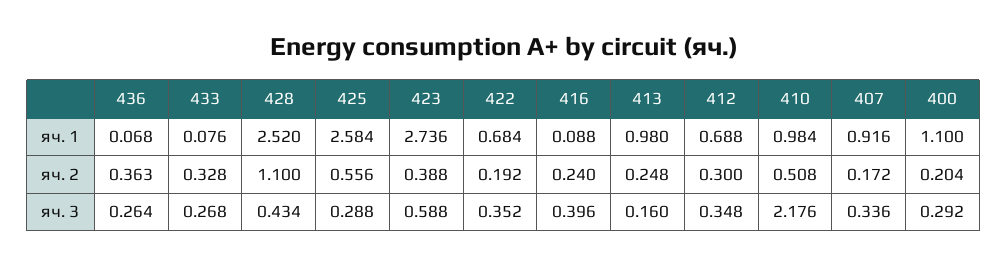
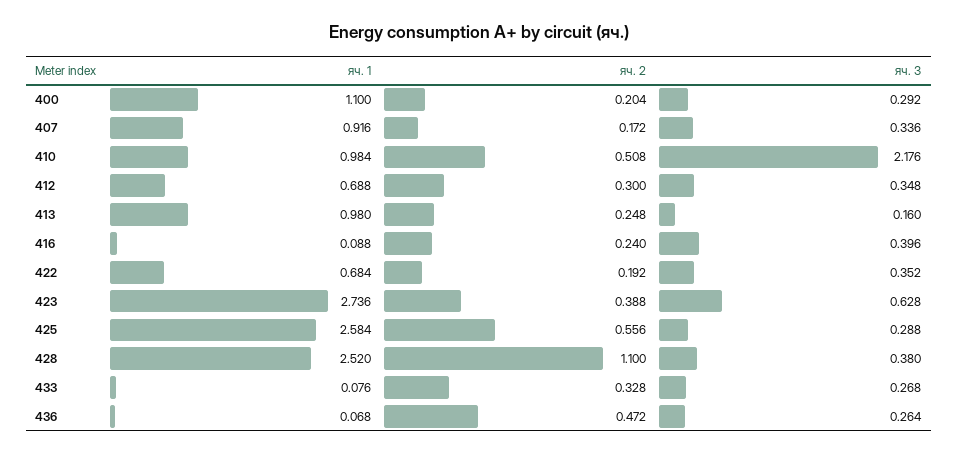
436, яч. 2: 0.363 -> 0.472
428, яч. 3: 0.434 -> 0.38
423, яч. 3: 0.588 -> 0.628

